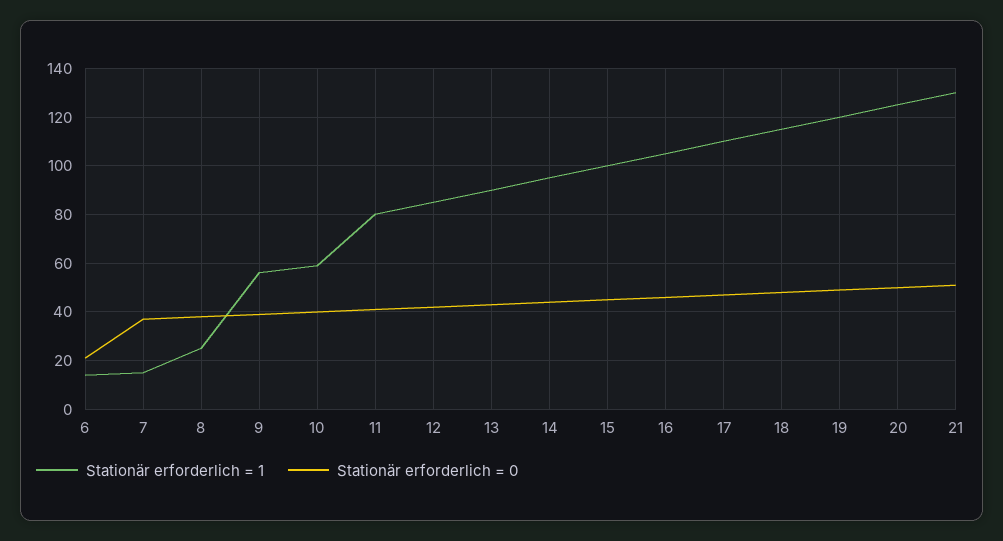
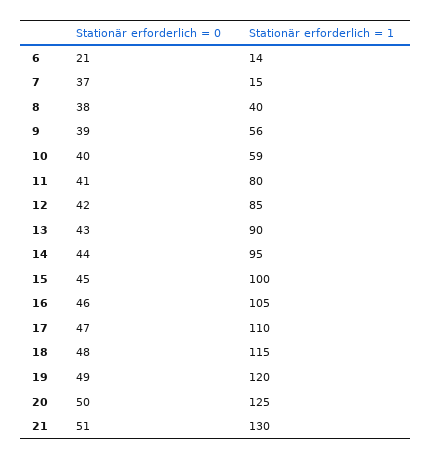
Stationär erforderlich = 1, 8: 25 -> 40

